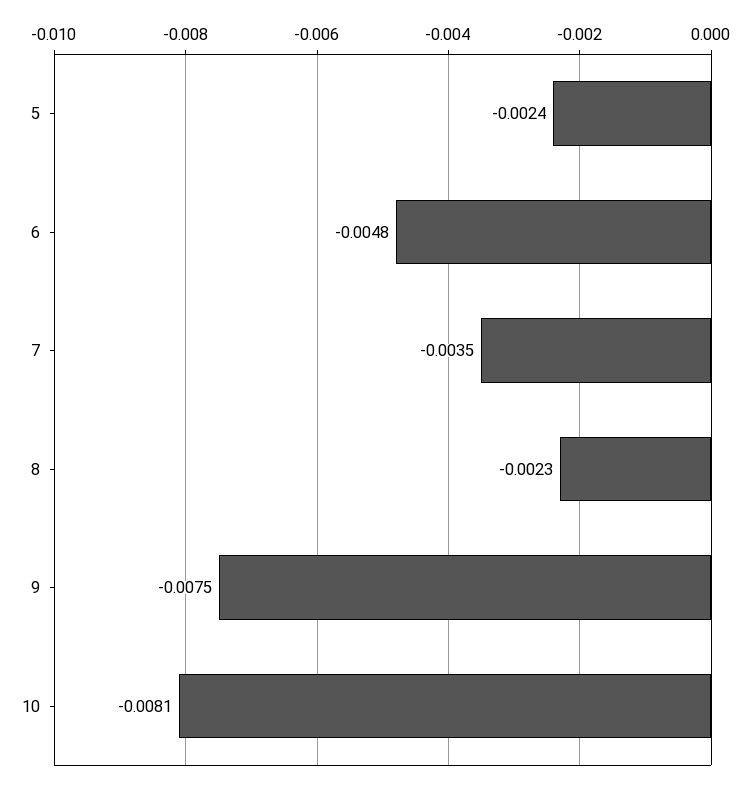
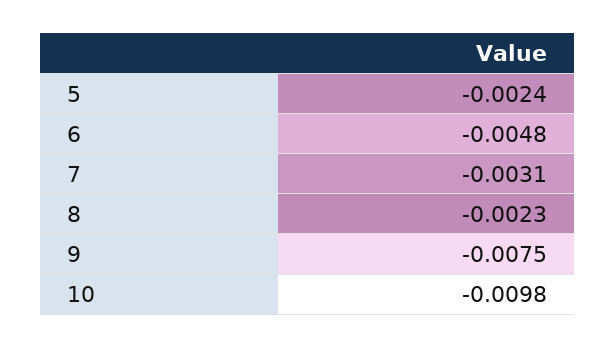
7: -0.0035 -> -0.0031
10: -0.0081 -> -0.0098

